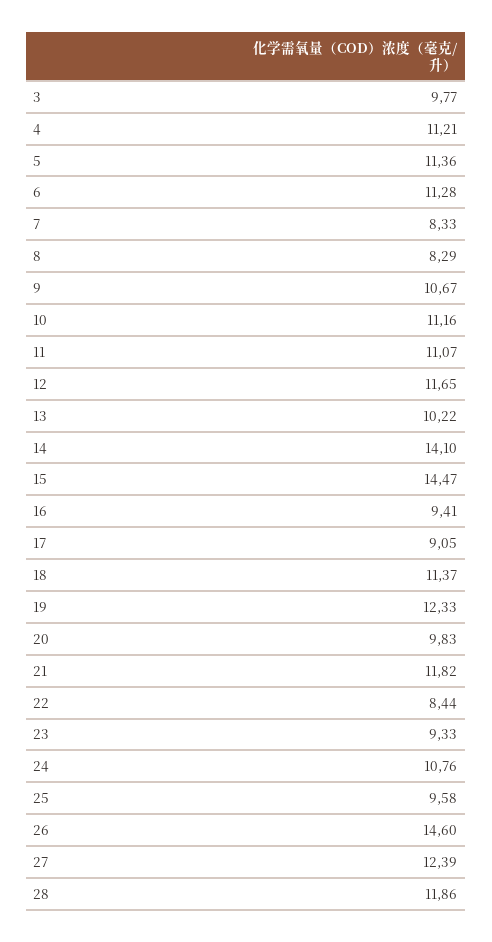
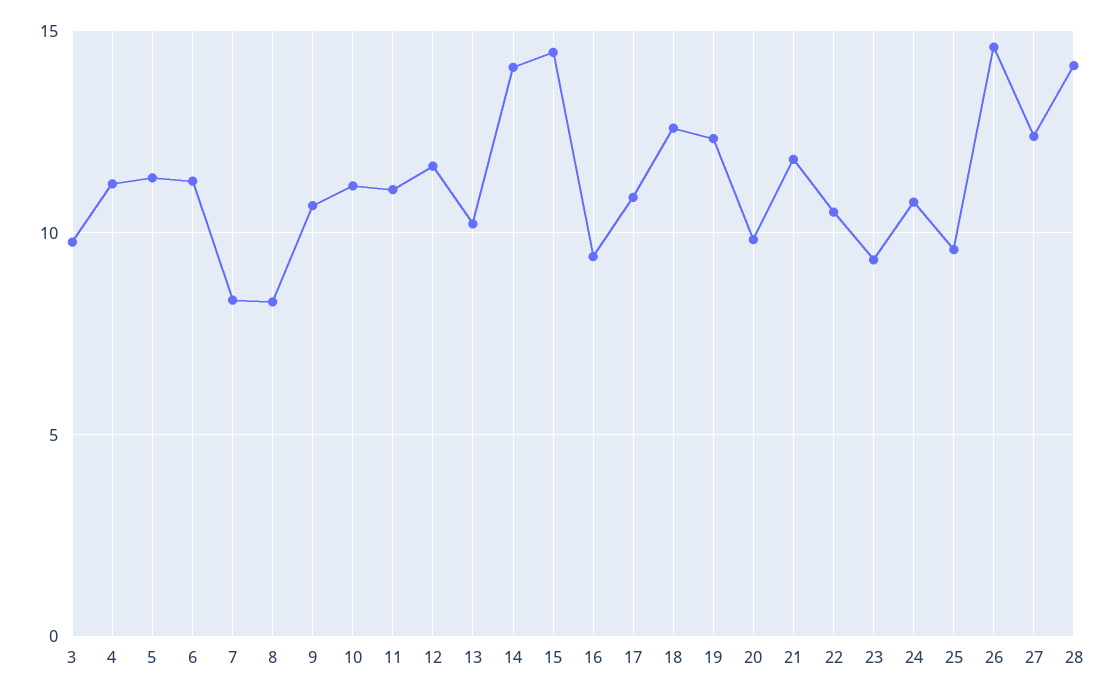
17: 9.05 -> 11
18: 11.37 -> 12.5
22: 8.44 -> 10.5
28: 11.86 -> 14

